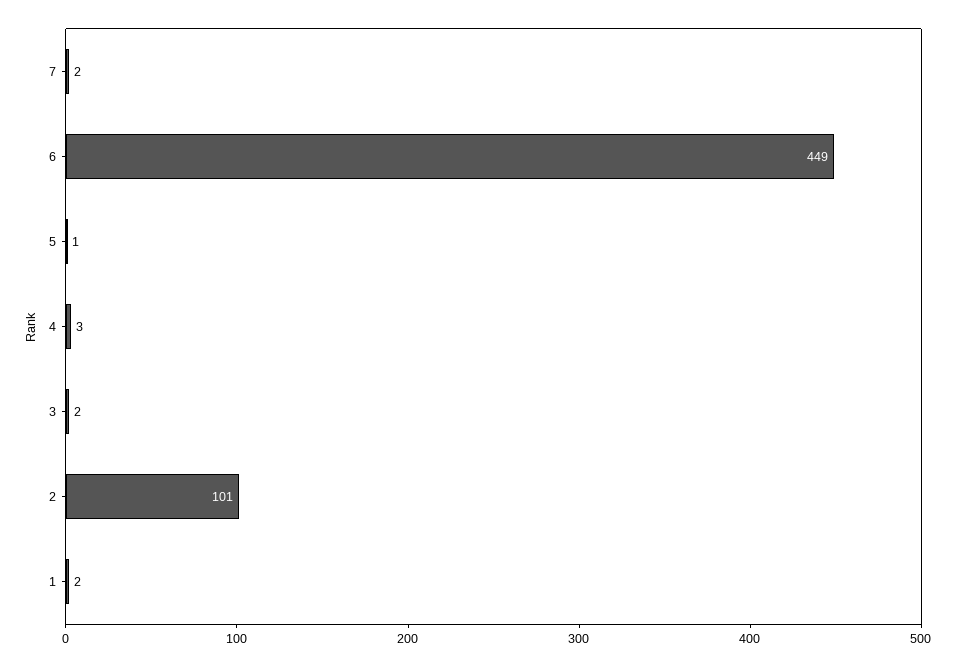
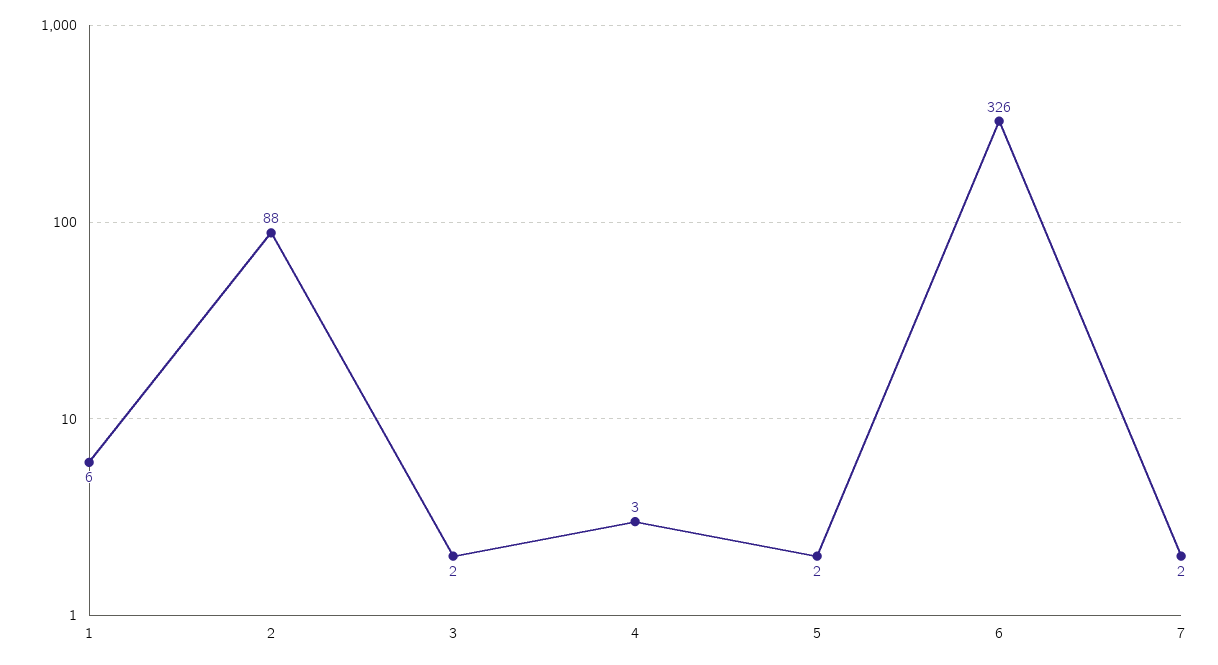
6: 449 -> 326
5: 1 -> 2
2: 101 -> 88
1: 2 -> 6

